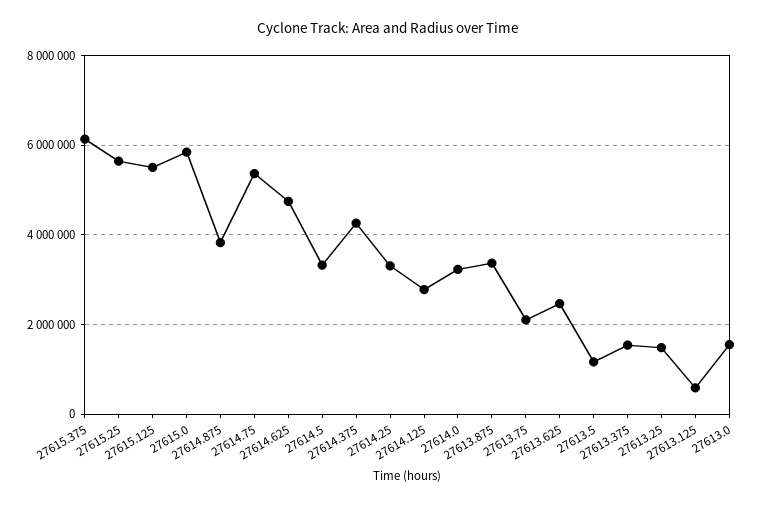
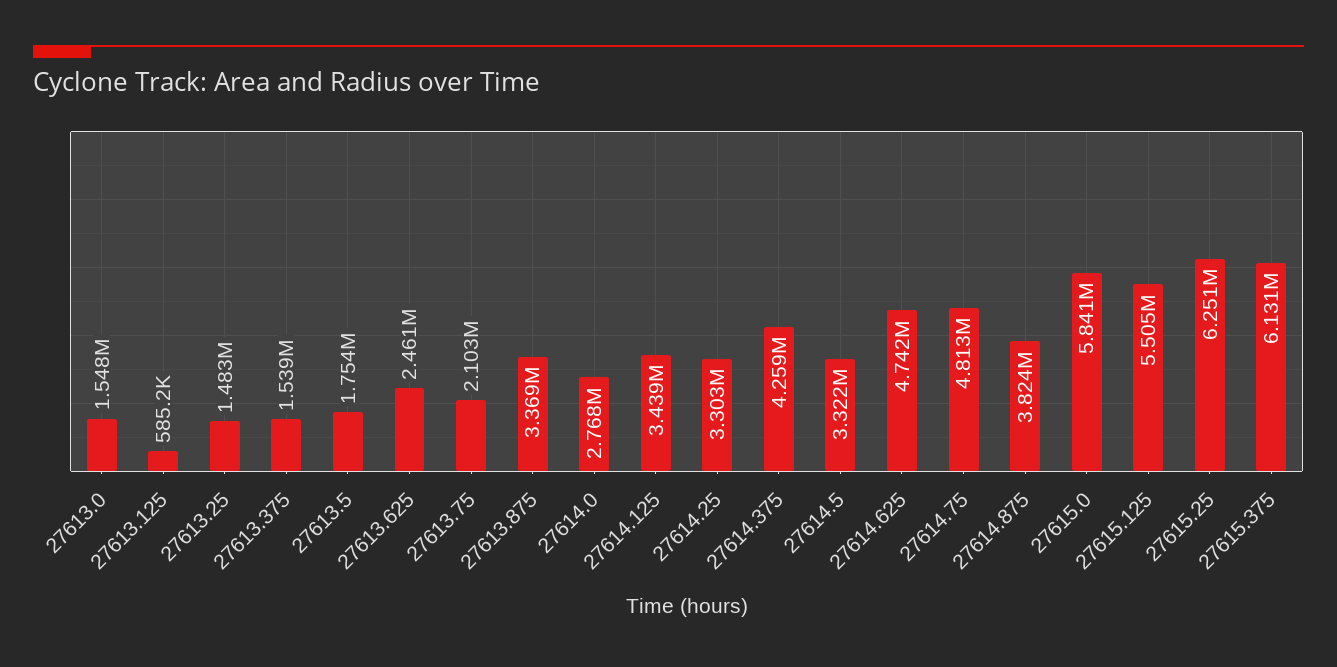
27615.25: 5600000 -> 6251000
27614.75: 5400000 -> 4813000
27614.125: 2800000 -> 3439000
27614.0: 3200000 -> 2768000
27613.5: 1200000 -> 1754000

